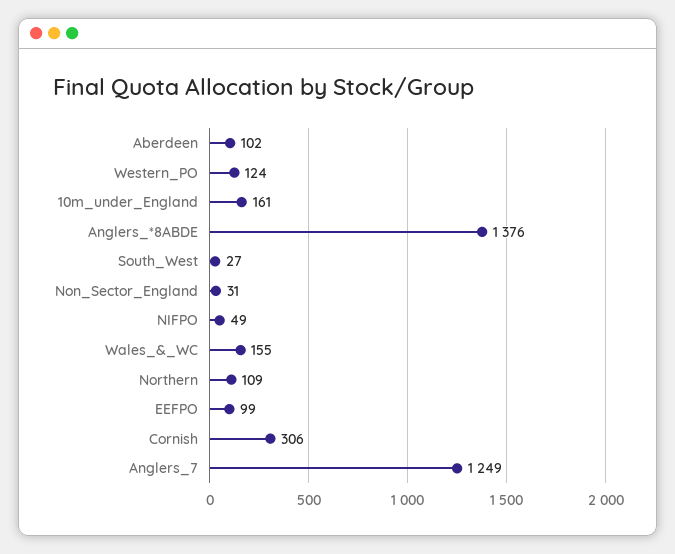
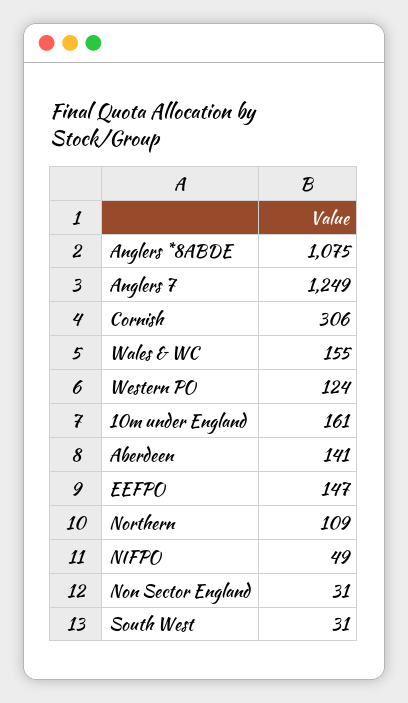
Aberdeen: 102 -> 141
Anglers_*8ABDE: 1376 -> 1075
South_West: 27 -> 31
EEFPO: 99 -> 147

